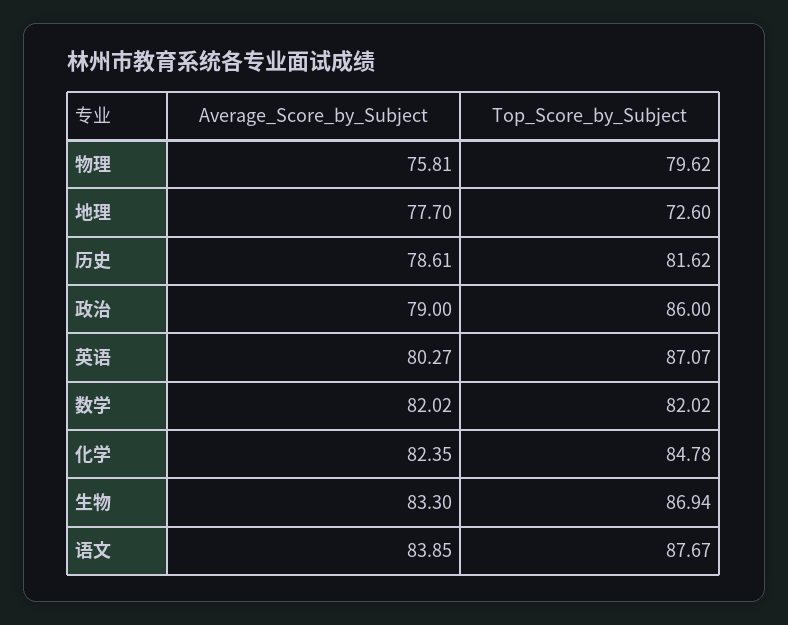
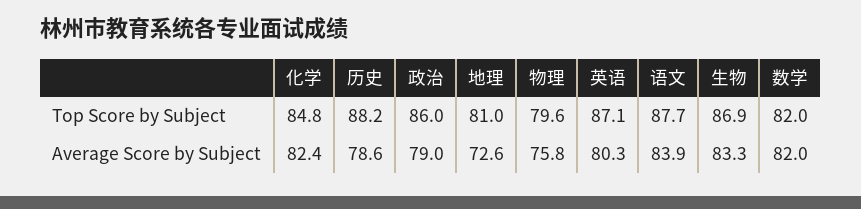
Average_Score_by_Subject, 地理: 77.7 -> 72.6
Top_Score_by_Subject, 地理: 72.6 -> 81
Top_Score_by_Subject, 历史: 81.62 -> 88.2

